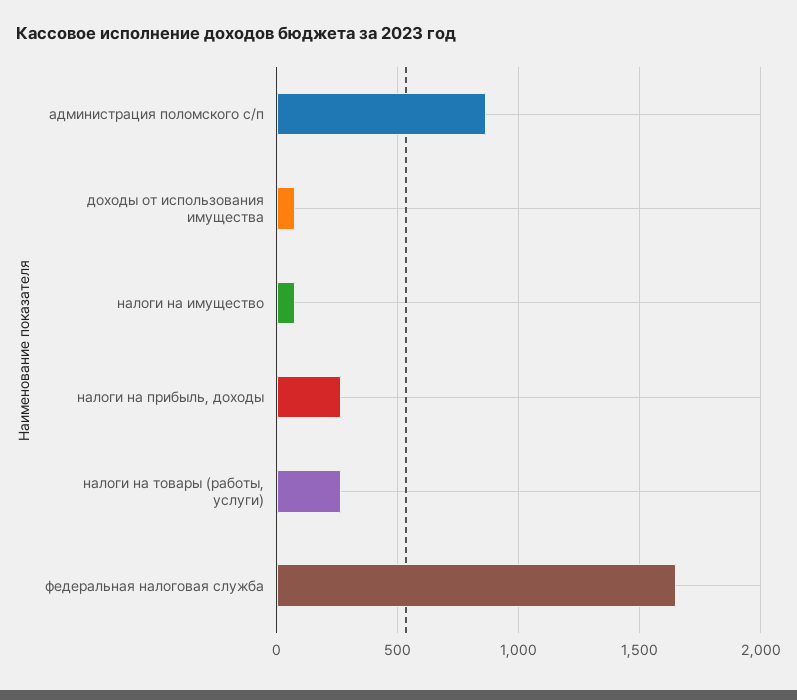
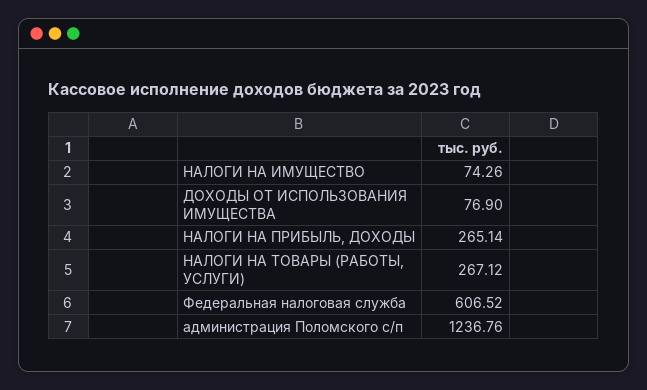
администрация поломского с/п: 850 -> 1236.76
федеральная налоговая служба: 1650 -> 606.52

